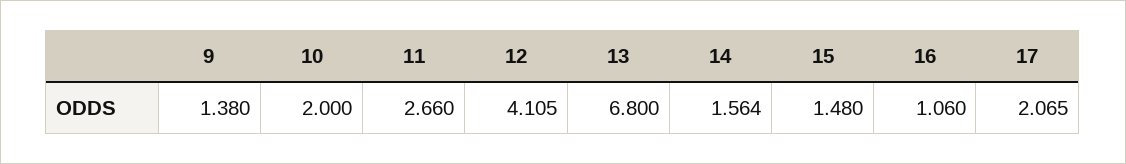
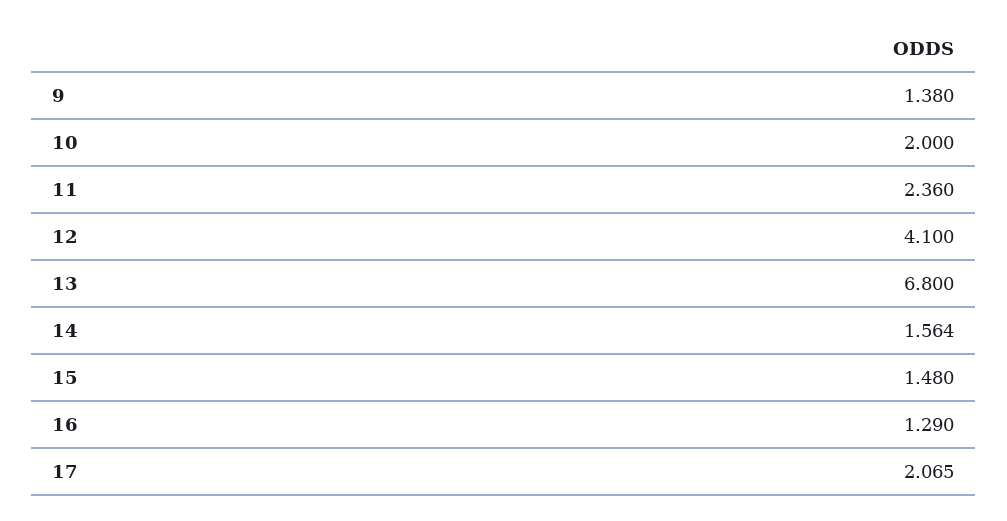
11: 2.66 -> 2.36
12: 4.105 -> 4.1
16: 1.06 -> 1.29

